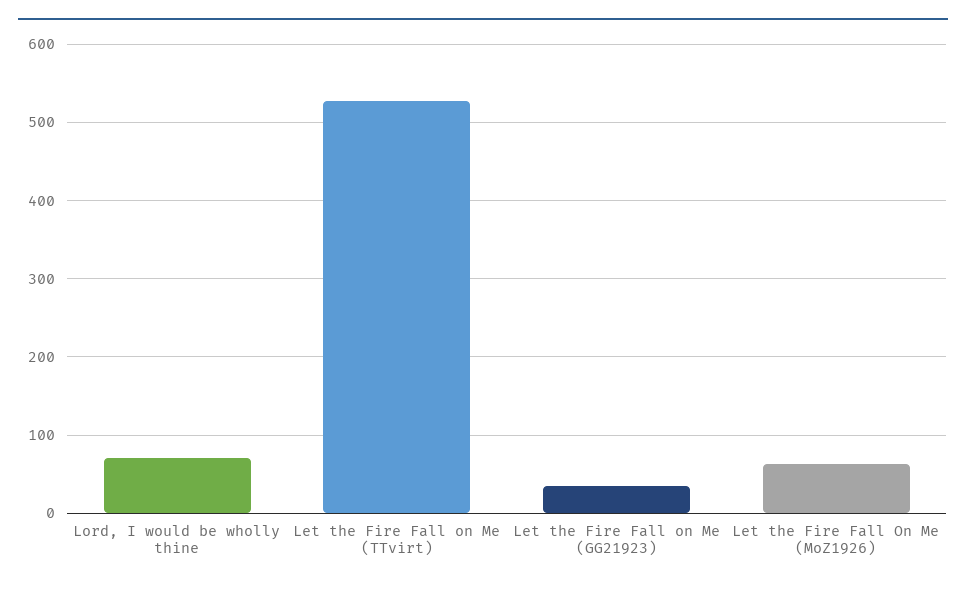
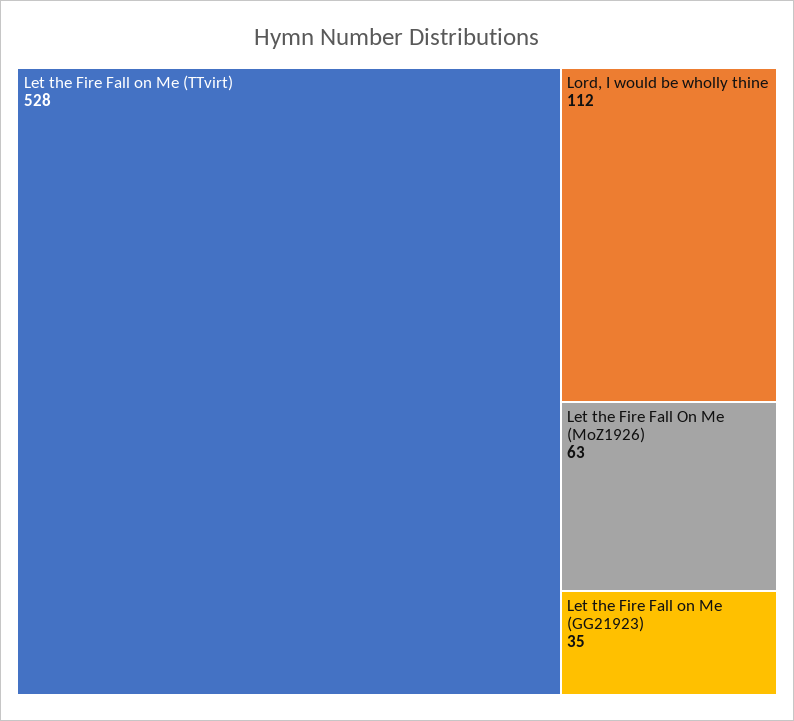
Lord, I would be wholly thine: 70 -> 112

